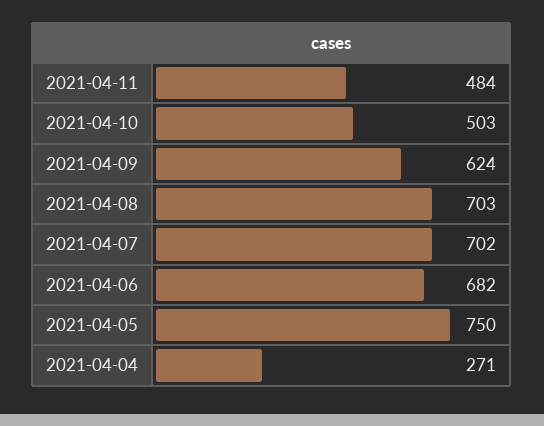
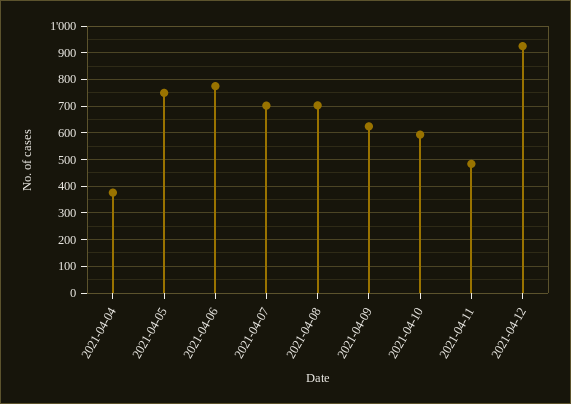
2021-04-10: 503 -> 600
2021-04-06: 682 -> 775
2021-04-04: 271 -> 375
2021-04-12: none -> 925

